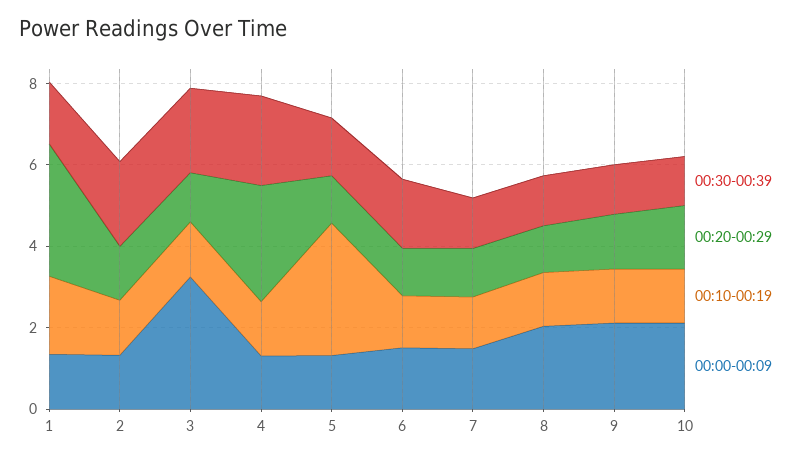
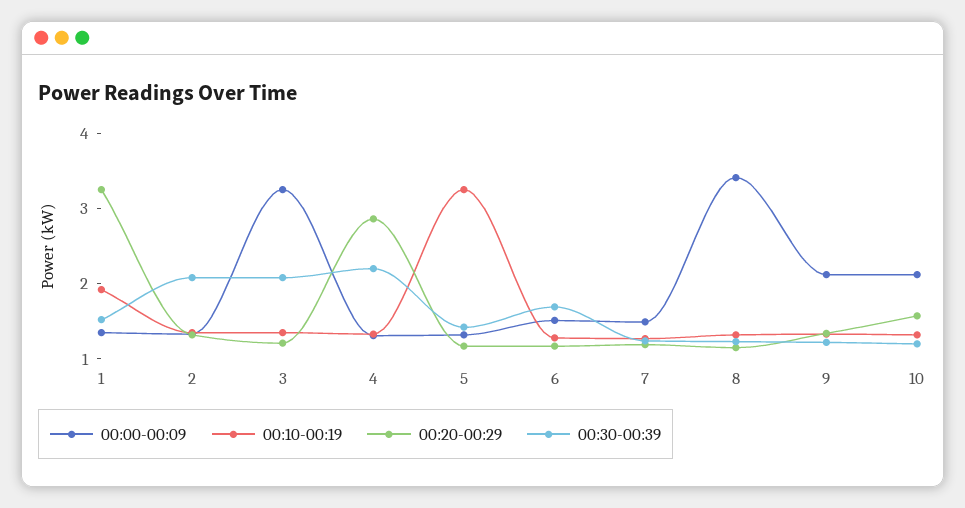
00:00-00:09, 8: 2 -> 3.4

